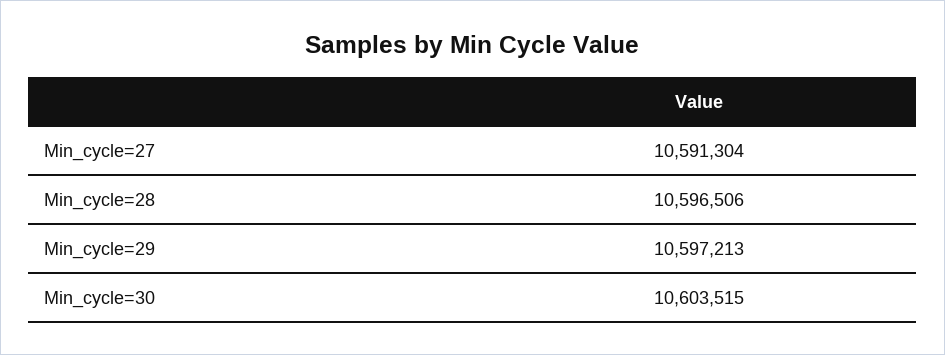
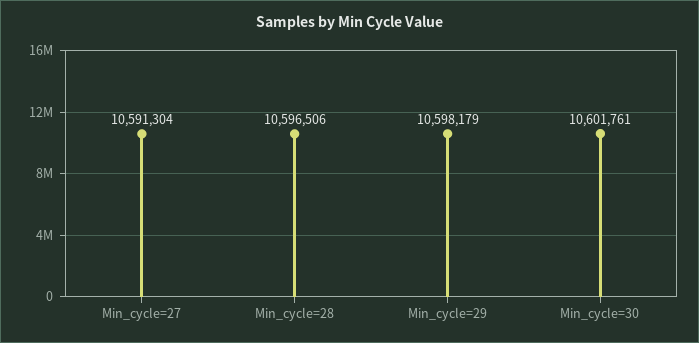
Min_cycle=29: 10597213 -> 10598179
Min_cycle=30: 10603515 -> 10601761

